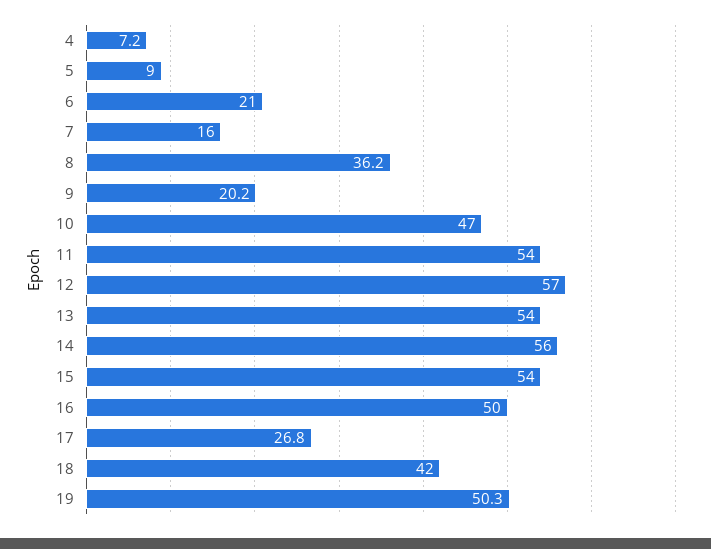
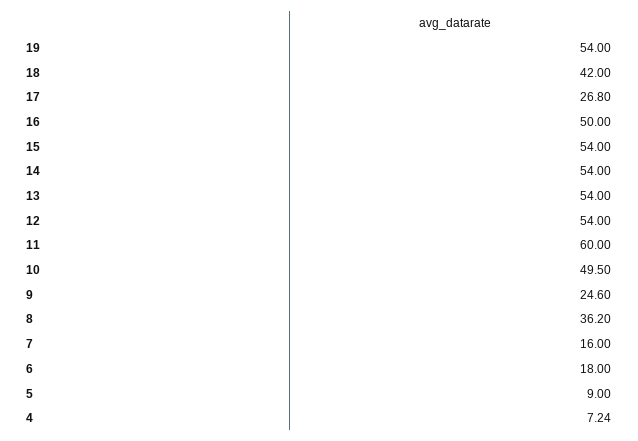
6: 21 -> 18
9: 20.2 -> 24.6
10: 47 -> 49.5
11: 54 -> 60
12: 57 -> 54
14: 56 -> 54
19: 50.3 -> 54

